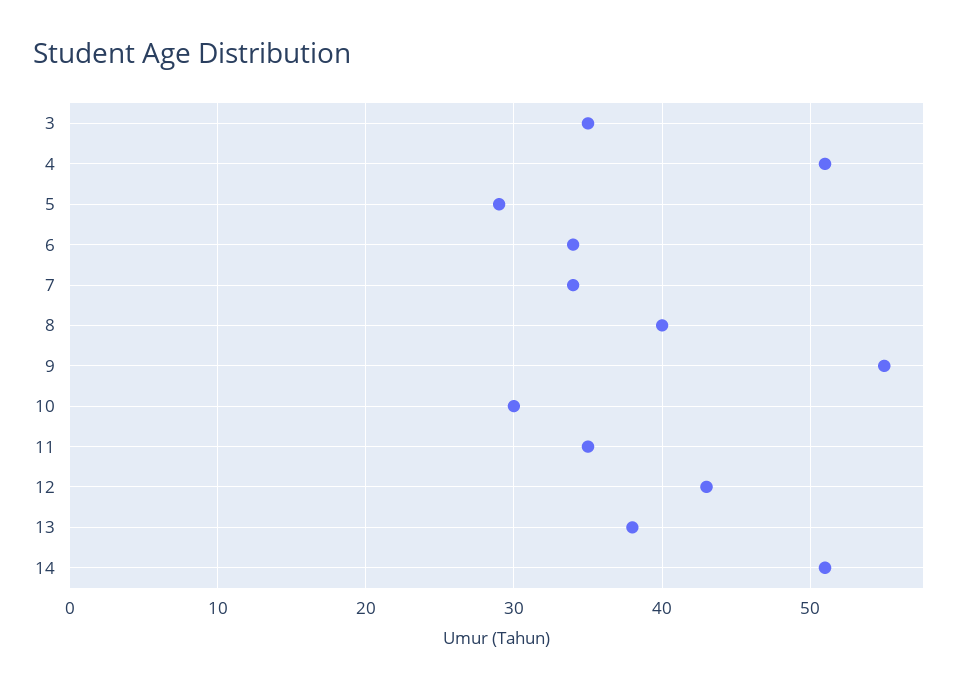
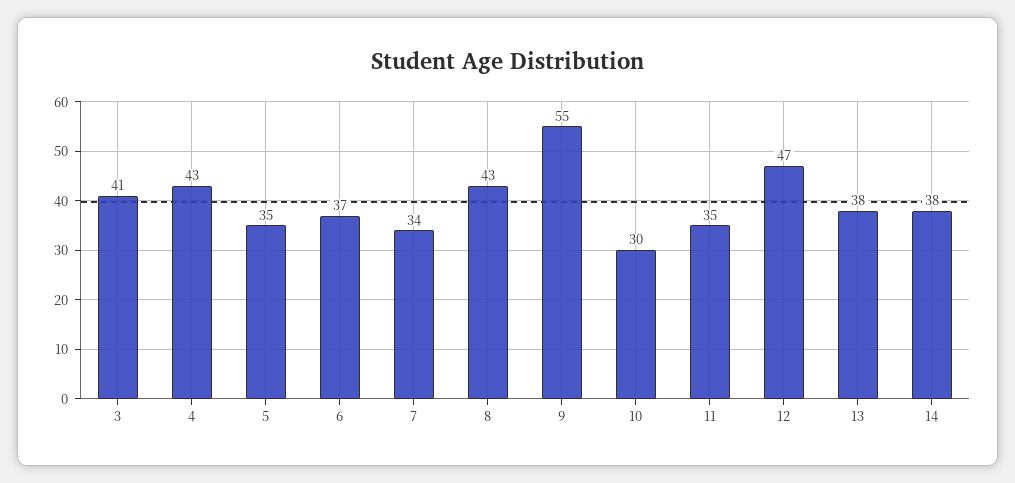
3: 35 -> 41
4: 51 -> 43
5: 29 -> 35
6: 34 -> 37
8: 40 -> 43
12: 43 -> 47
14: 51 -> 38

